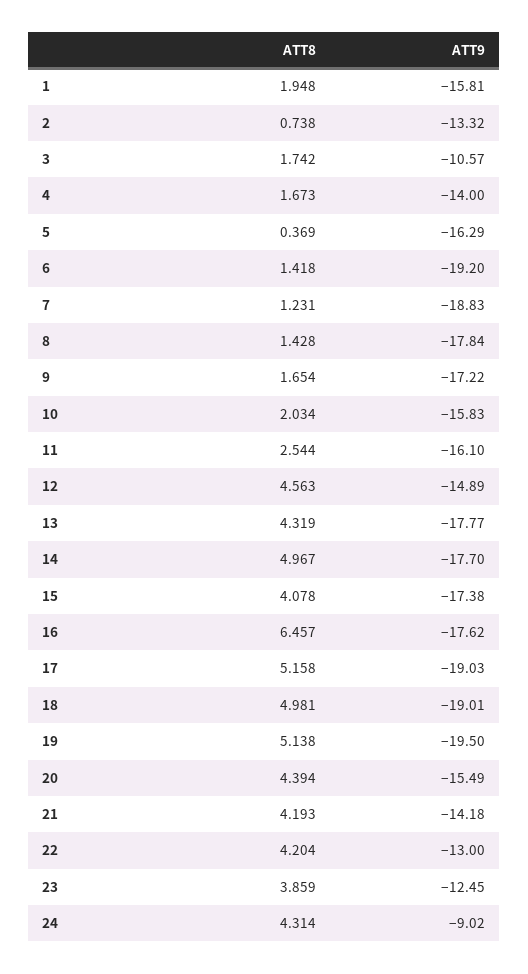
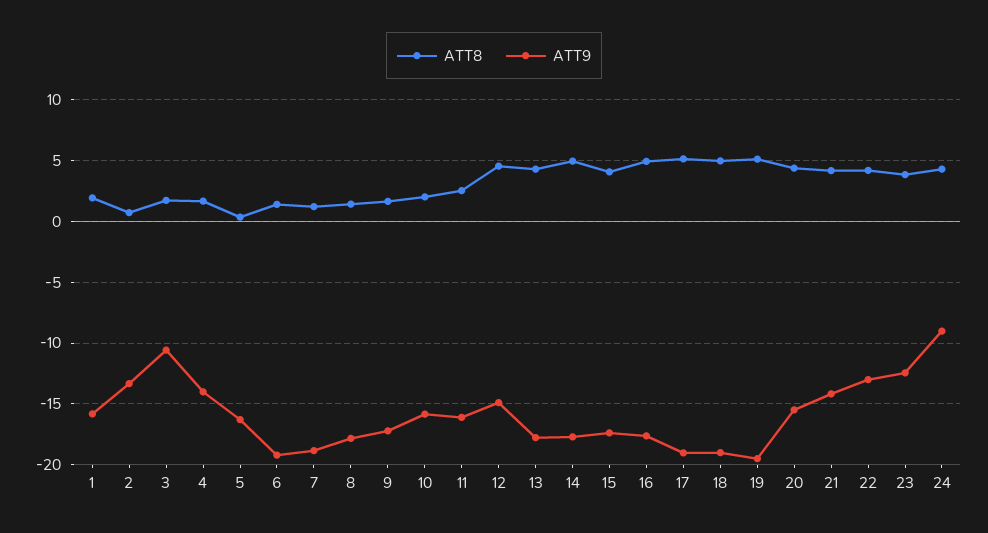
ATT8, 16: 6.457 -> 5

